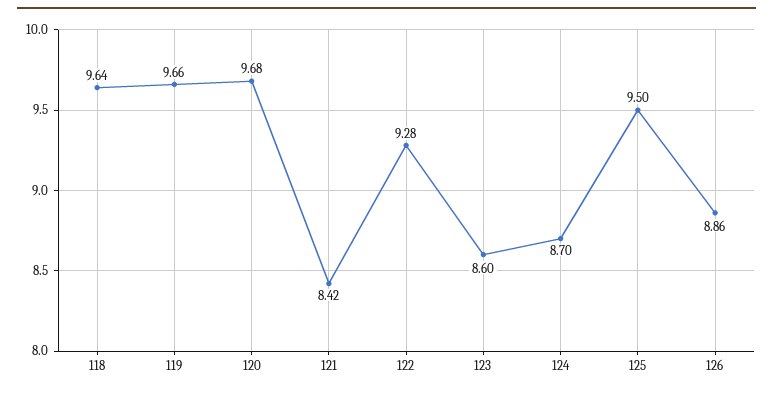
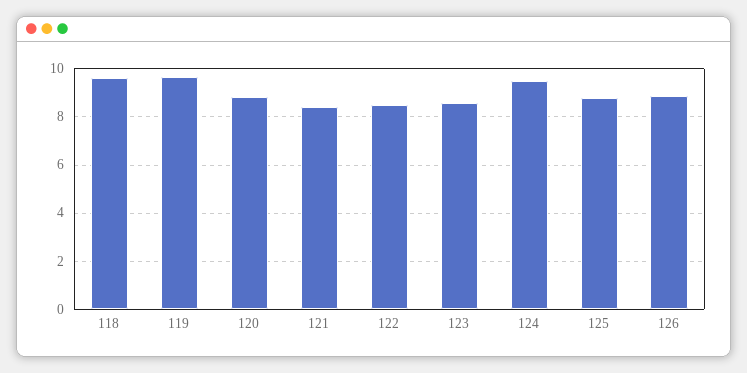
120: 9.68 -> 8.75
122: 9.28 -> 8.5
124: 8.7 -> 9.5
125: 9.5 -> 8.75

